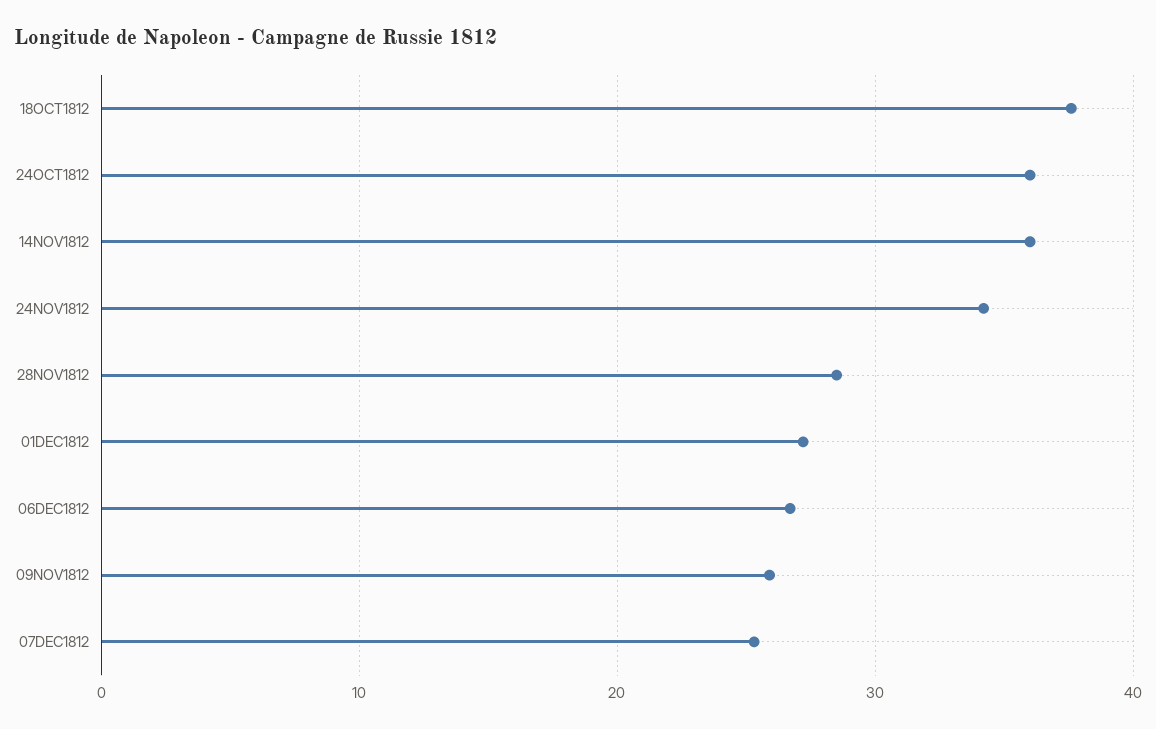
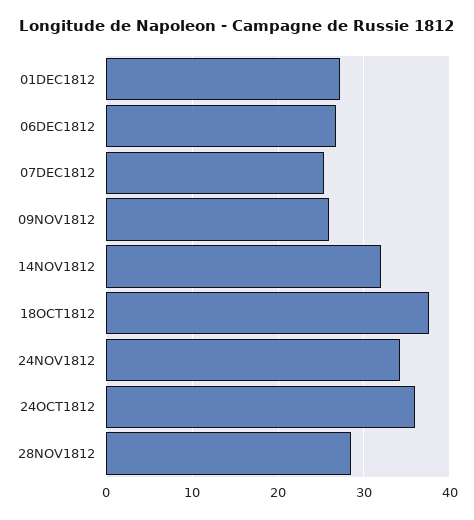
14NOV1812: 36 -> 32

